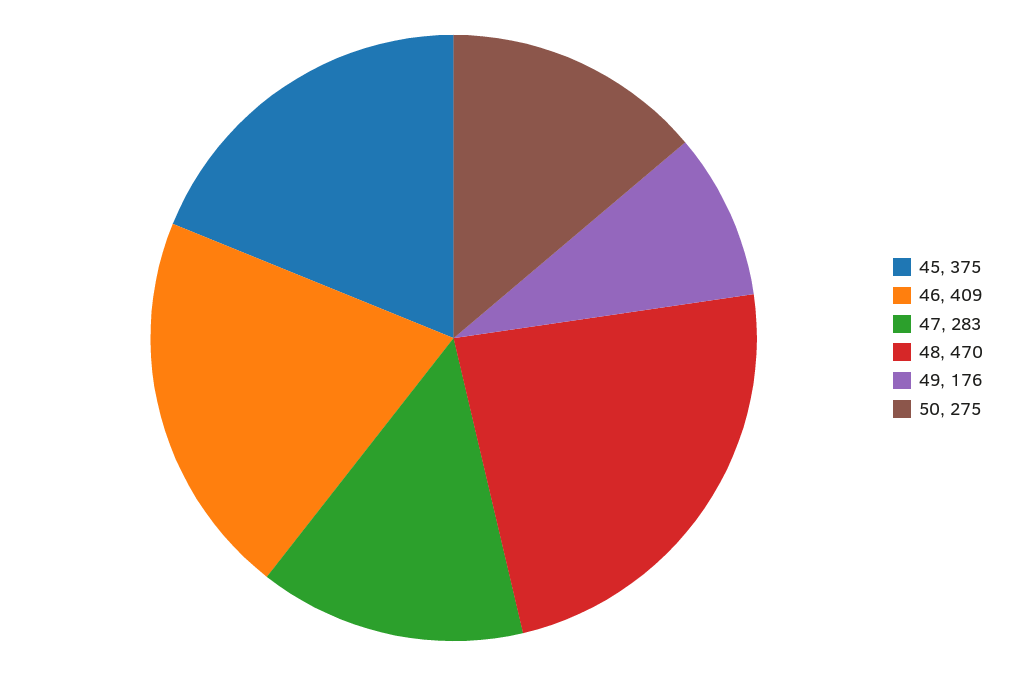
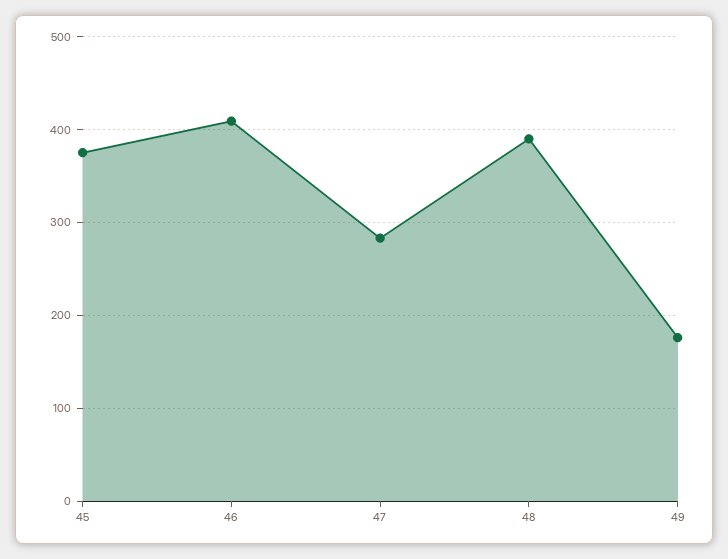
48: 470 -> 390
50: 275 -> none

